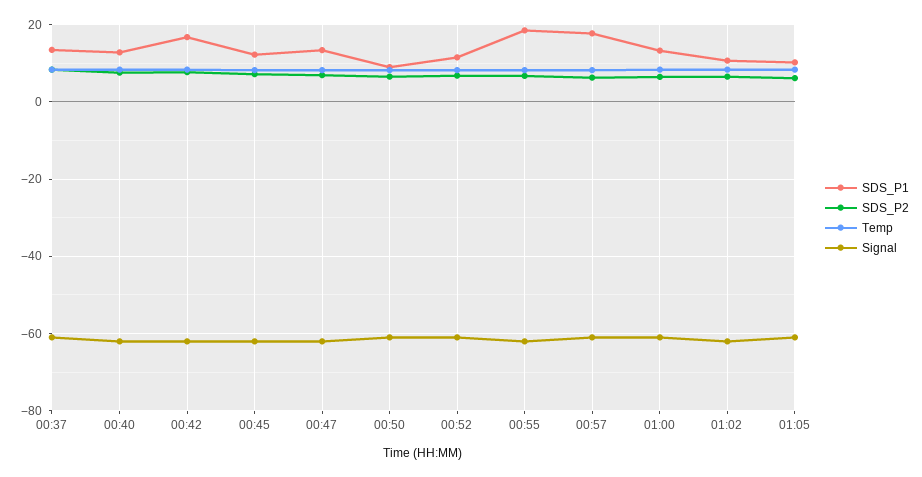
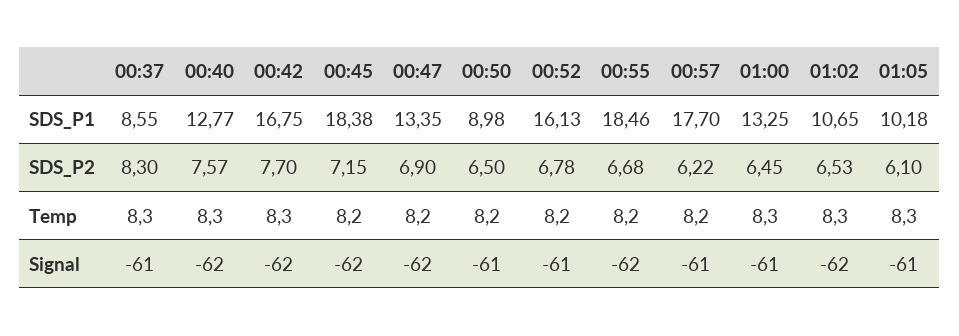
SDS_P1, 00:37: 14 -> 8.55
SDS_P1, 00:45: 12 -> 18.38
SDS_P1, 00:52: 12 -> 16.13

